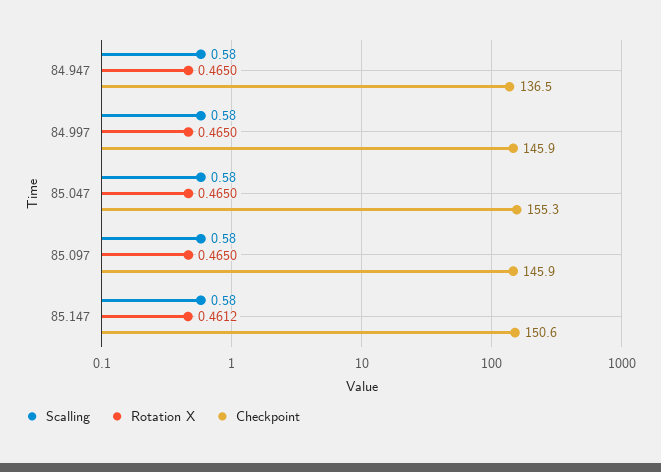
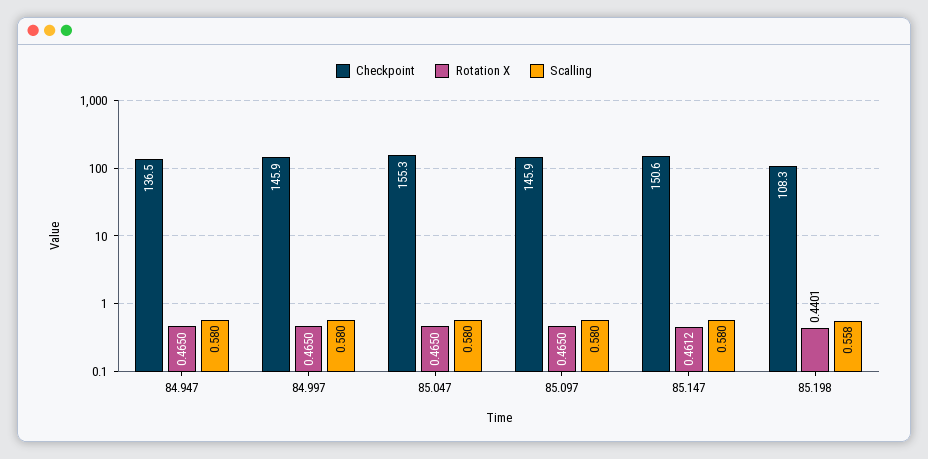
Checkpoint, 85.198: none -> 108.3
Rotation X, 85.198: none -> 0.4401
Scalling, 85.198: none -> 0.558

